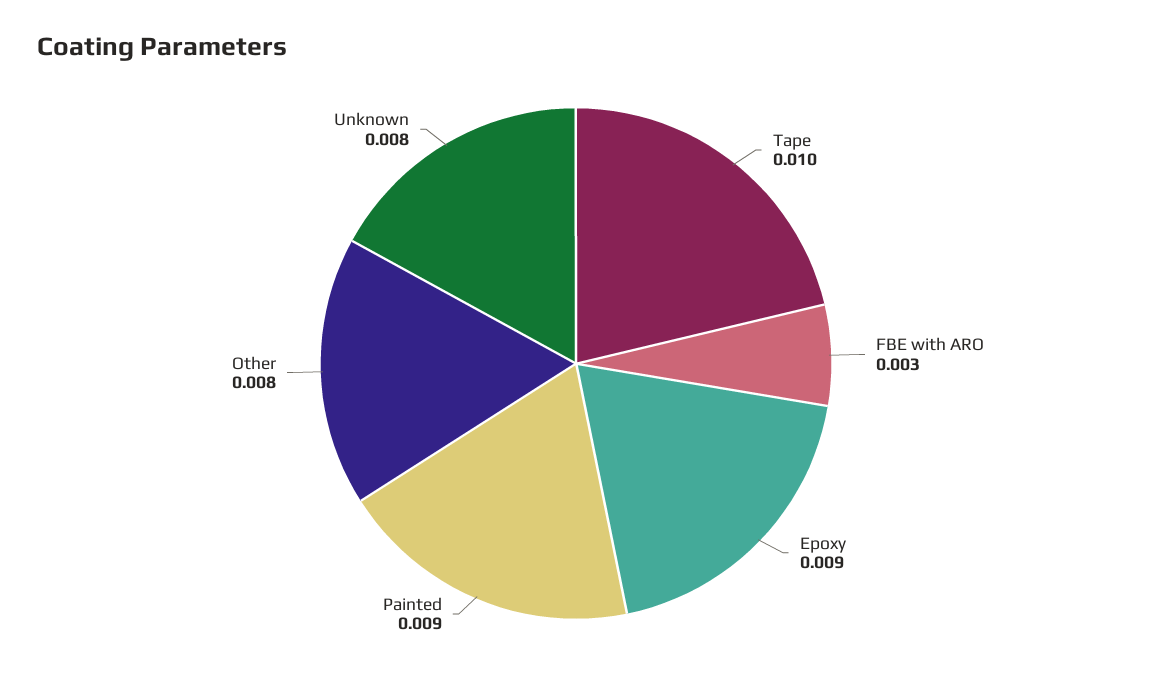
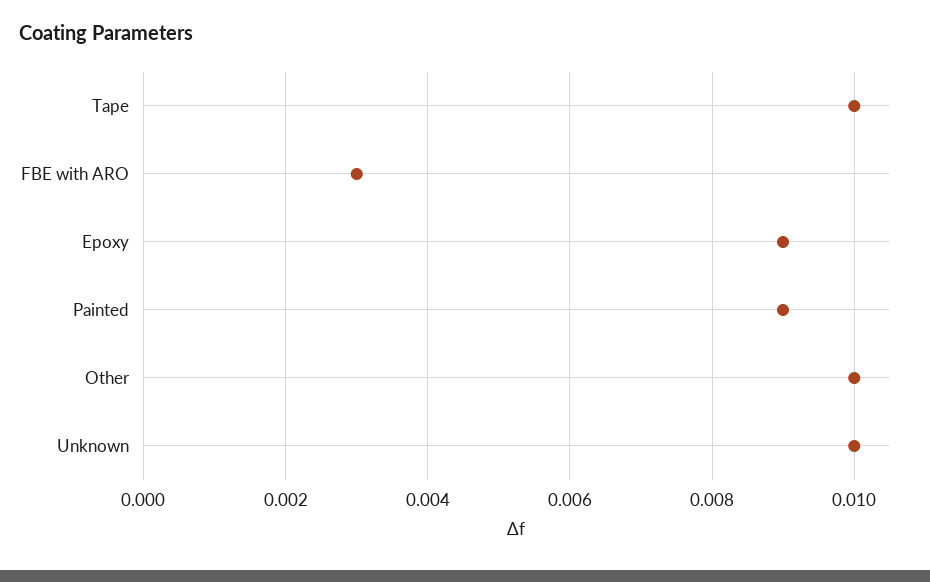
Other: 0.008 -> 0.01
Unknown: 0.008 -> 0.01

